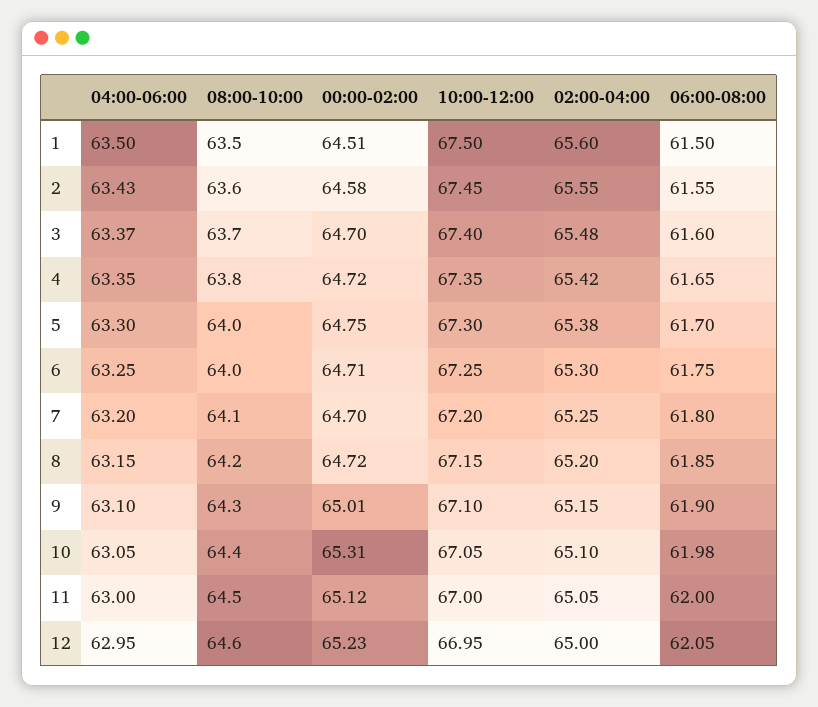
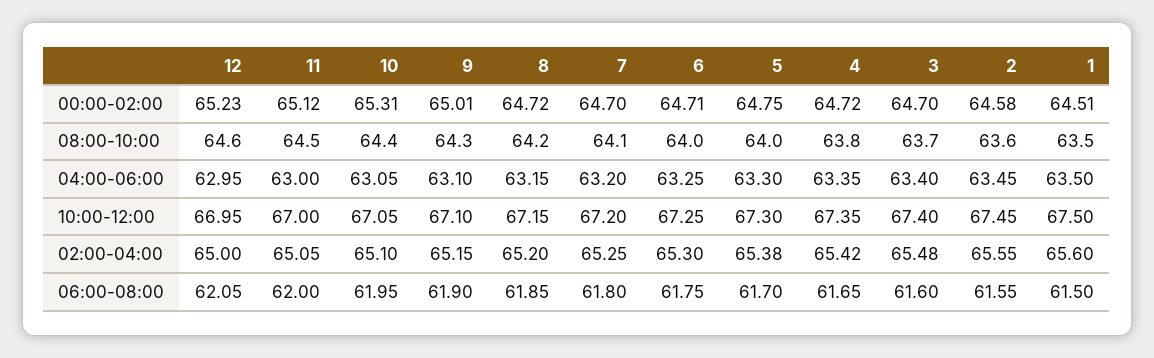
04:00-06:00, 2: 63.43 -> 63.45
04:00-06:00, 3: 63.37 -> 63.4
06:00-08:00, 10: 61.98 -> 61.95

